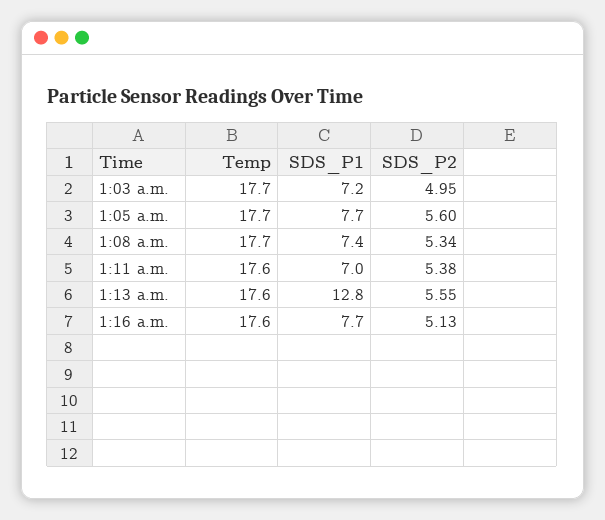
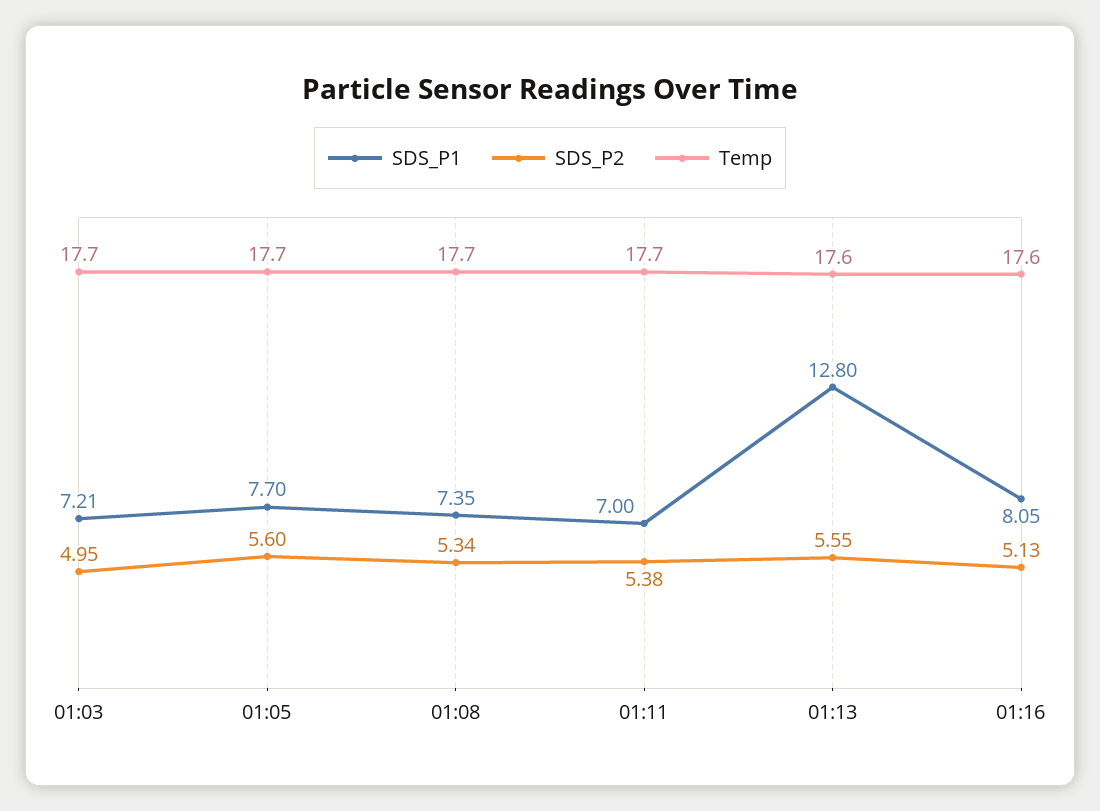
Temp, 1:11 a.m.: 17.6 -> 17.7
SDS_P1, 1:16 a.m.: 7.7 -> 8.05

